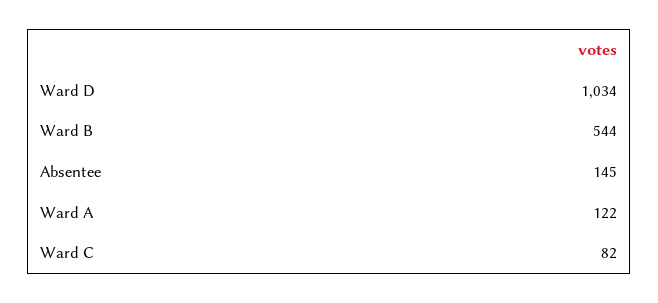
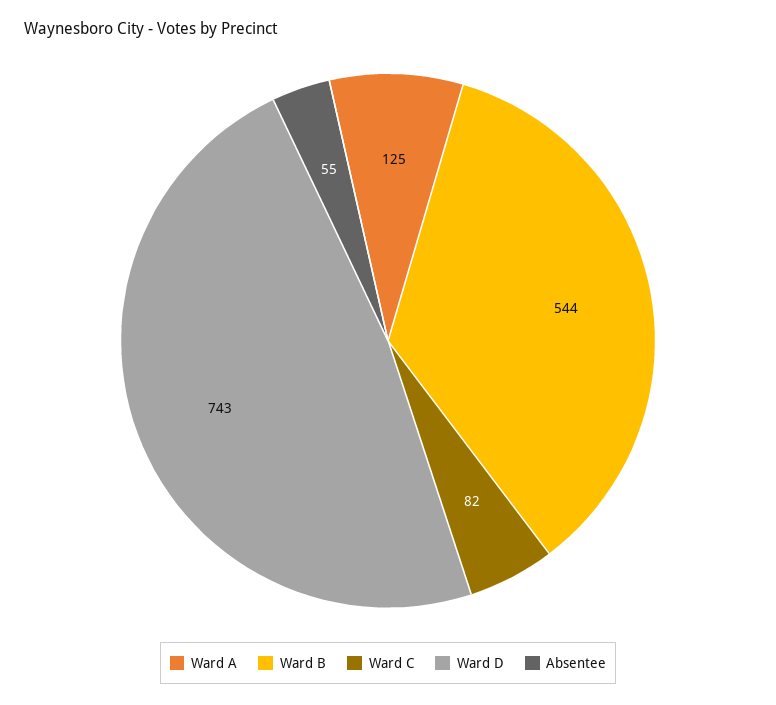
Ward D: 1034 -> 743
Absentee: 145 -> 55
Ward A: 122 -> 125

